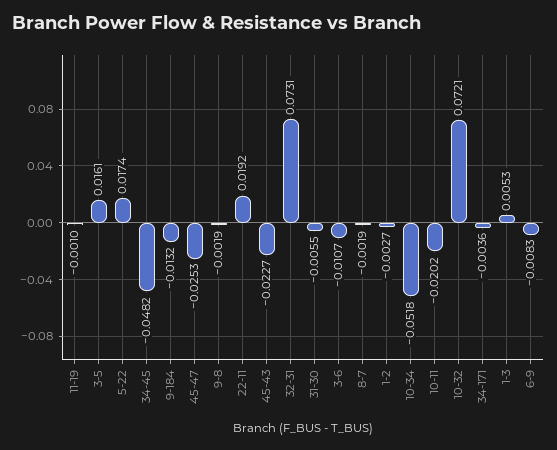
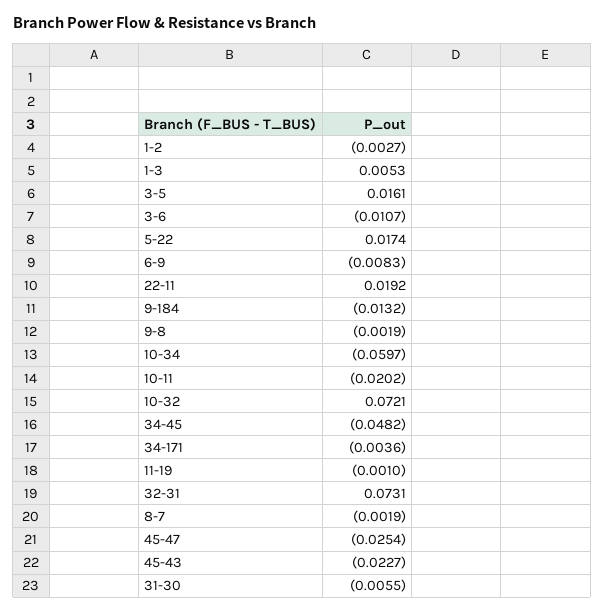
45-47: -0.0253 -> -0.0254
10-34: -0.0518 -> -0.0597

